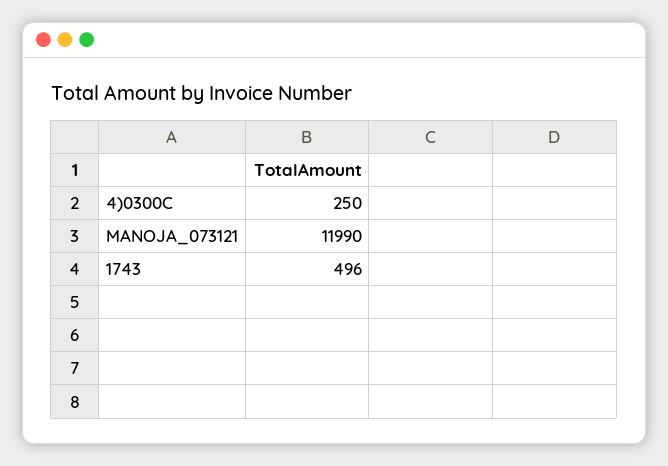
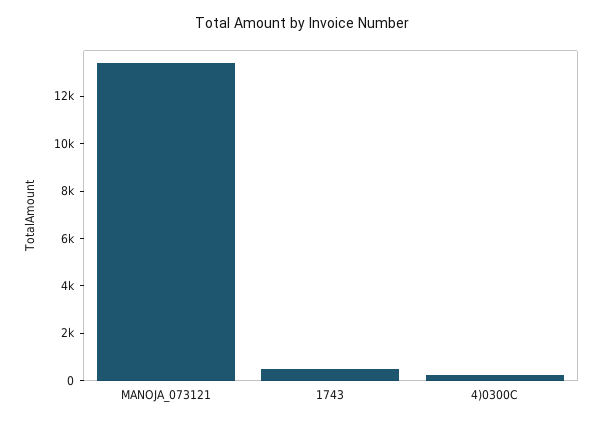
MANOJA_073121: 11990 -> 13500

